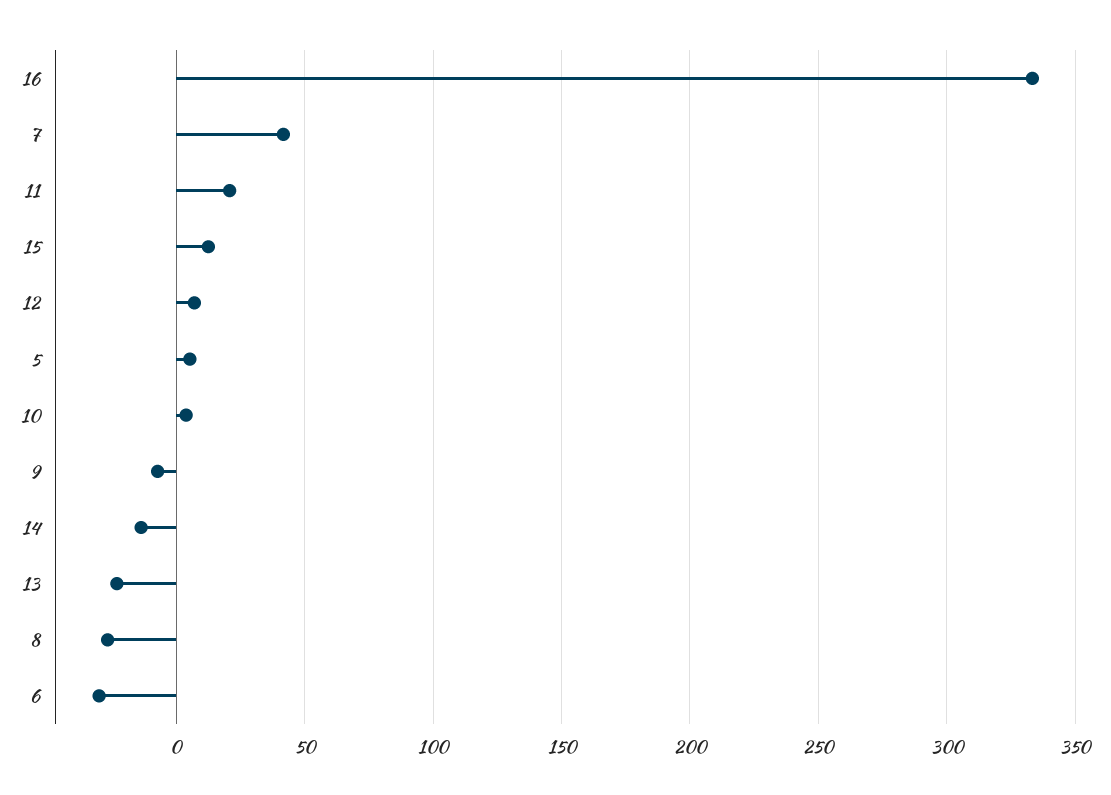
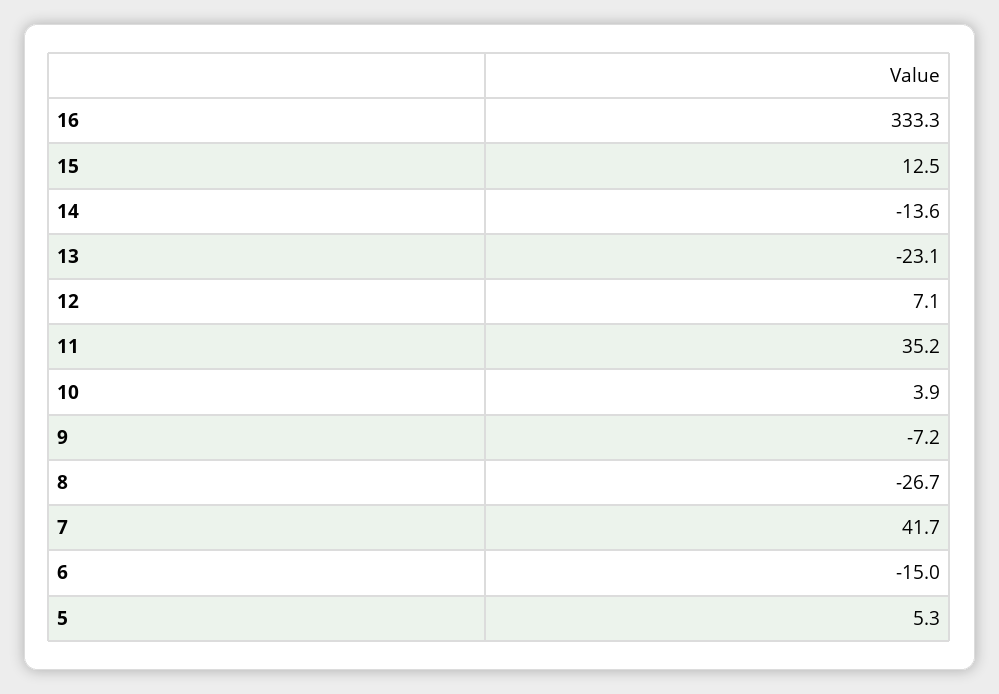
11: 20 -> 35.2
6: -30 -> -15

